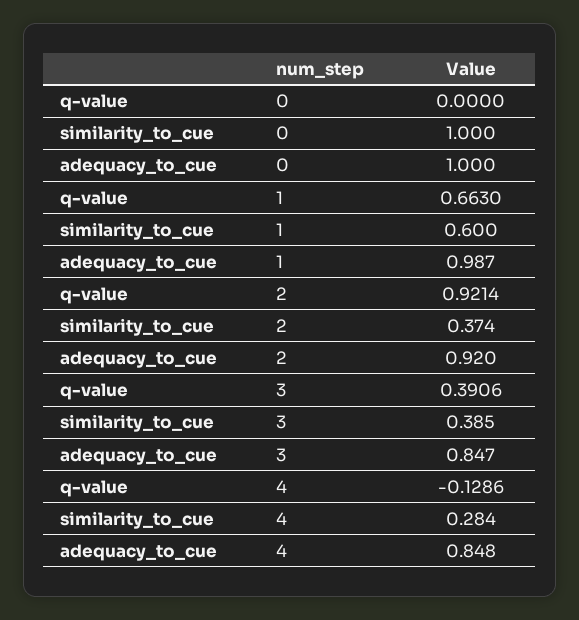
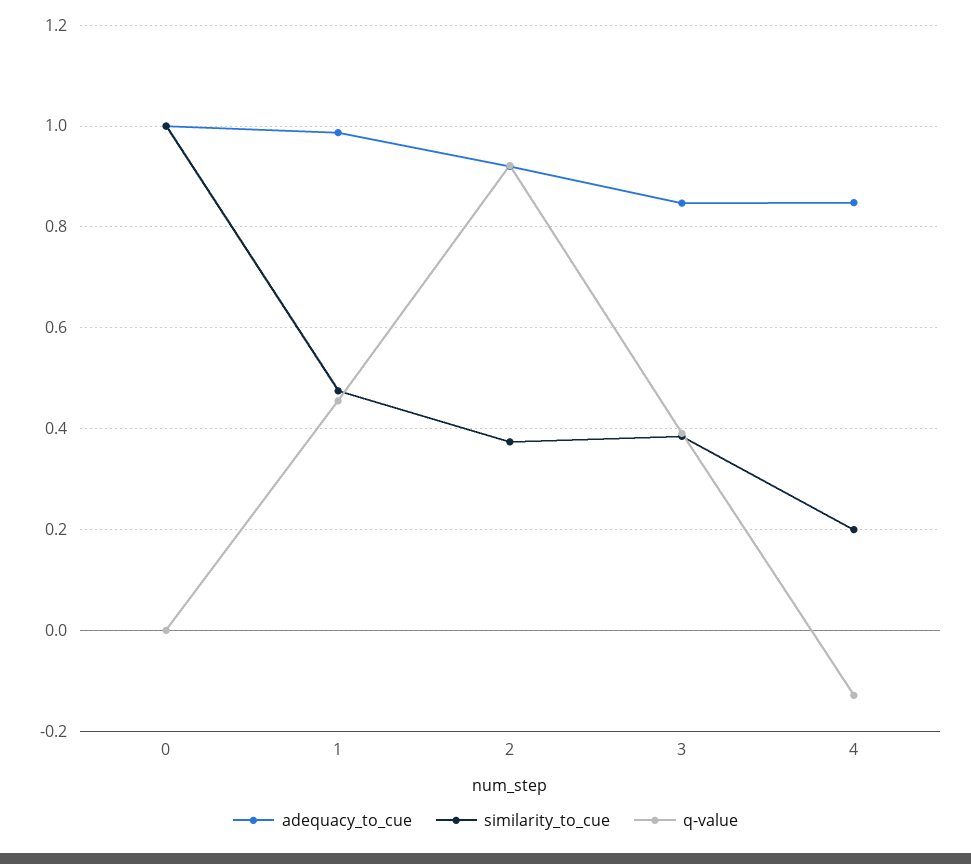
q-value, 1: 0.663 -> 0.46
similarity_to_cue, 1: 0.6 -> 0.48
similarity_to_cue, 4: 0.284 -> 0.2

